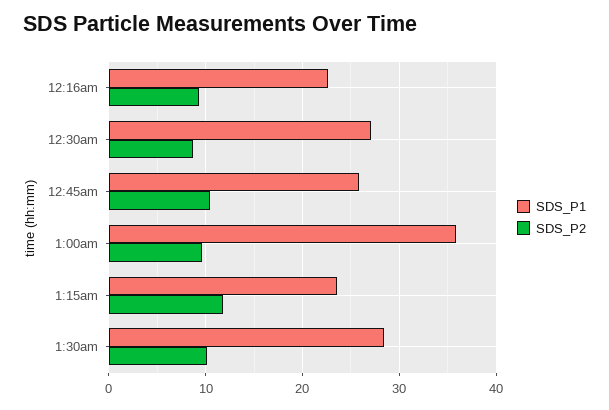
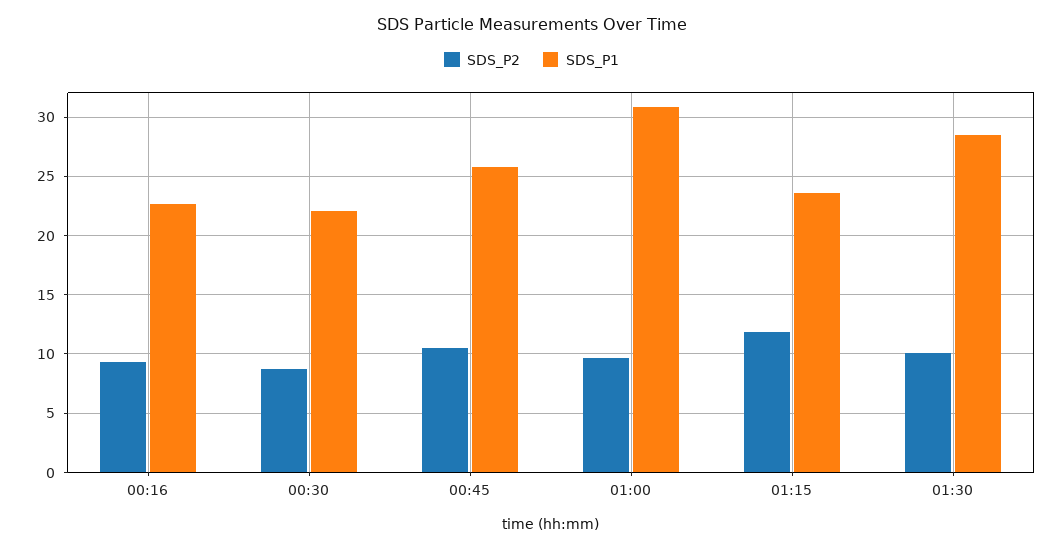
SDS_P1, 12:30am: 27 -> 22
SDS_P1, 1:00am: 36 -> 31

